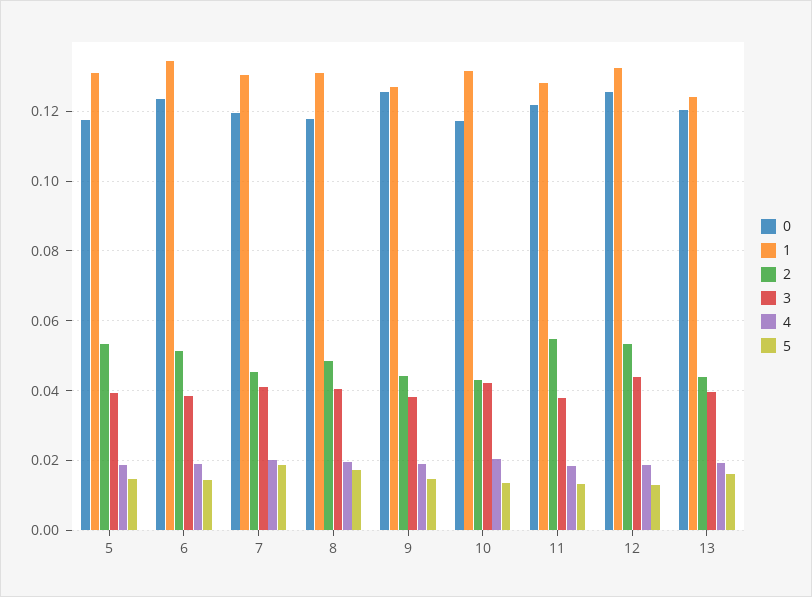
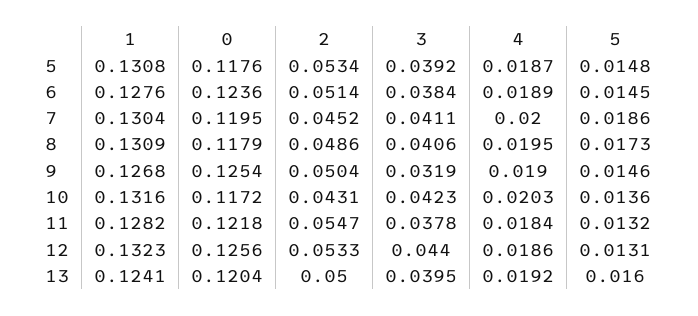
1, 6: 0.134 -> 0.1276
2, 9: 0.044 -> 0.0504
3, 9: 0.038 -> 0.0319
2, 13: 0.044 -> 0.05

